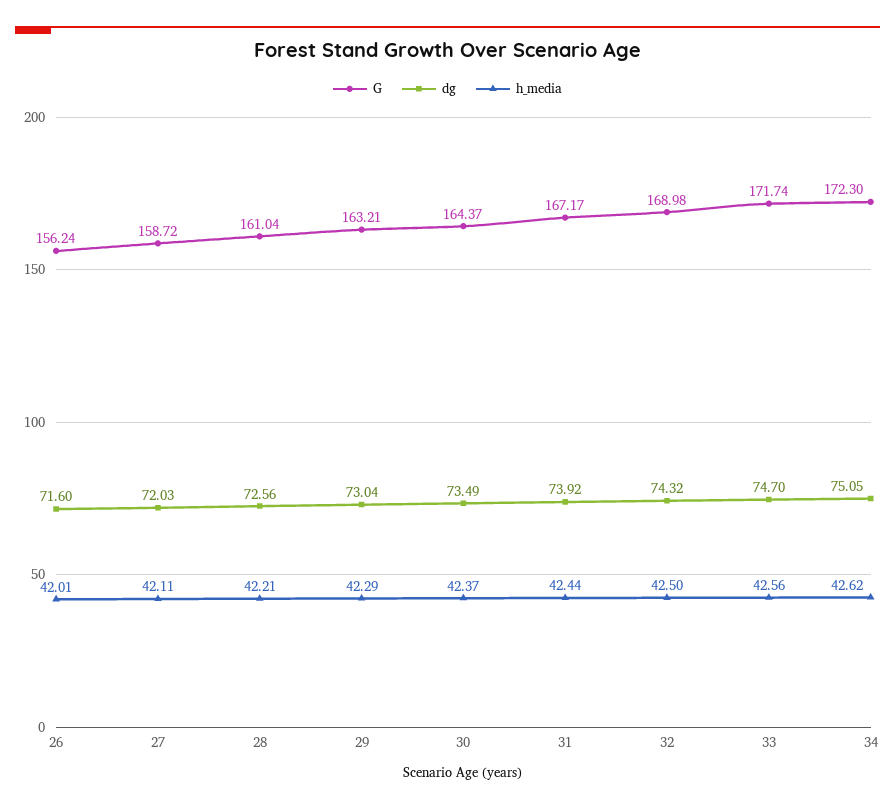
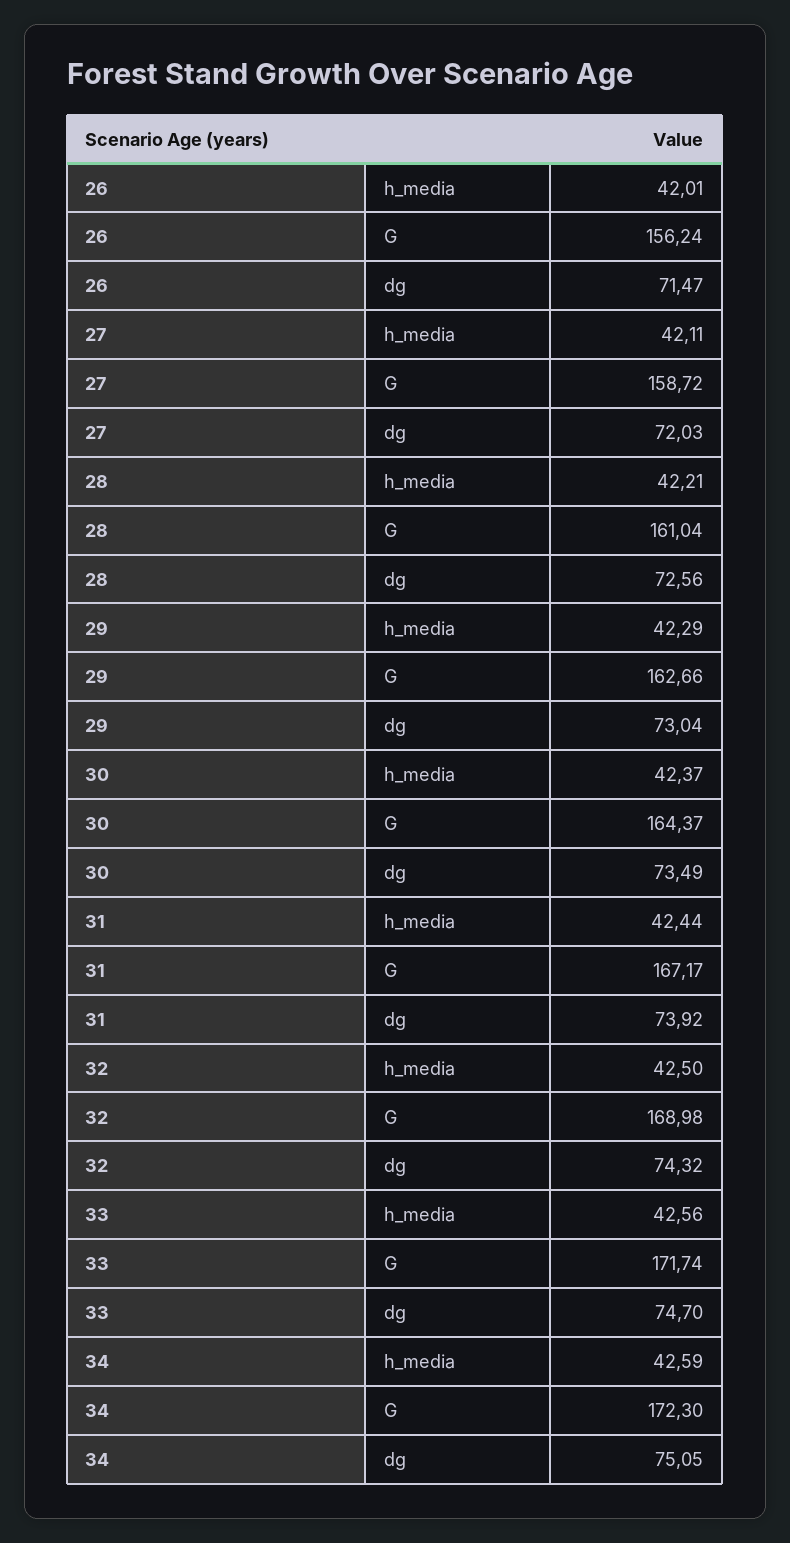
dg, 26: 71.6 -> 71.47
G, 29: 163.21 -> 162.66
h_media, 34: 42.62 -> 42.59

